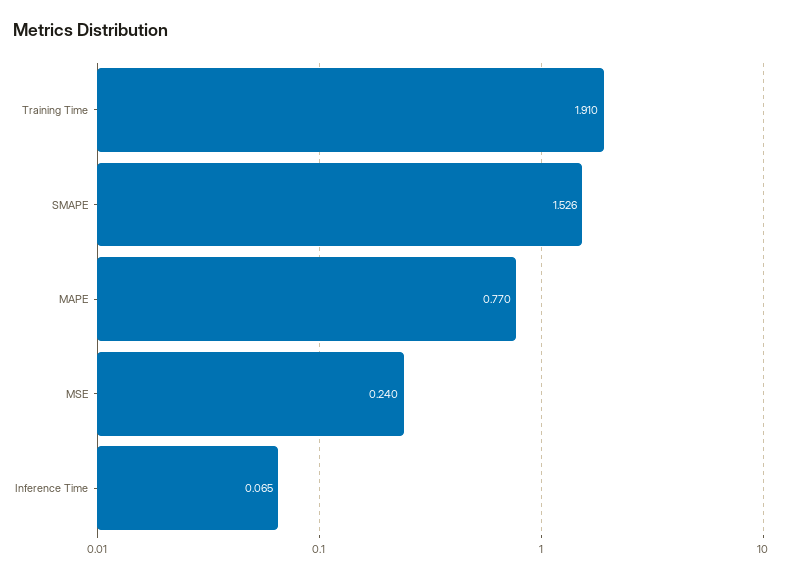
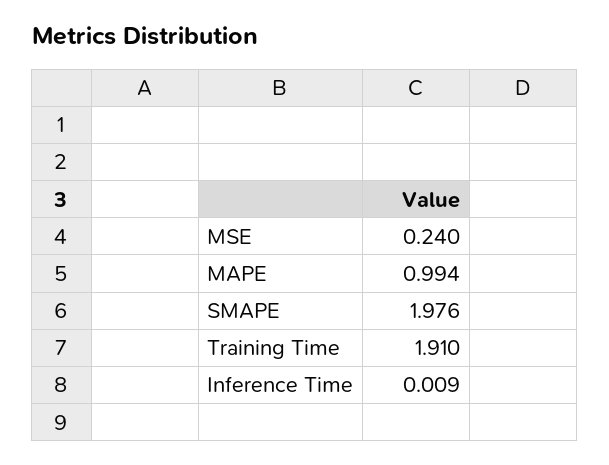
SMAPE: 1.526 -> 1.976
MAPE: 0.77 -> 0.994
Inference Time: 0.065 -> 0.009

